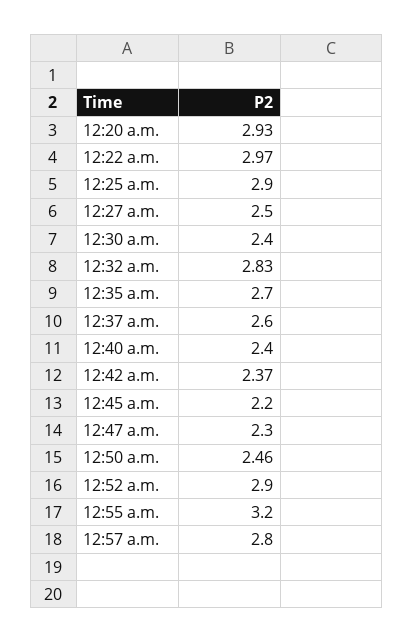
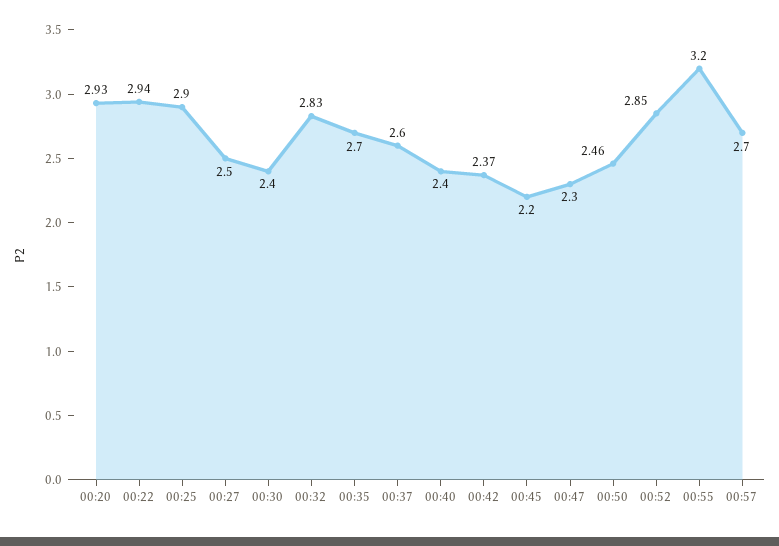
12:22 a.m.: 2.97 -> 2.94
12:52 a.m.: 2.9 -> 2.85
12:57 a.m.: 2.8 -> 2.7

